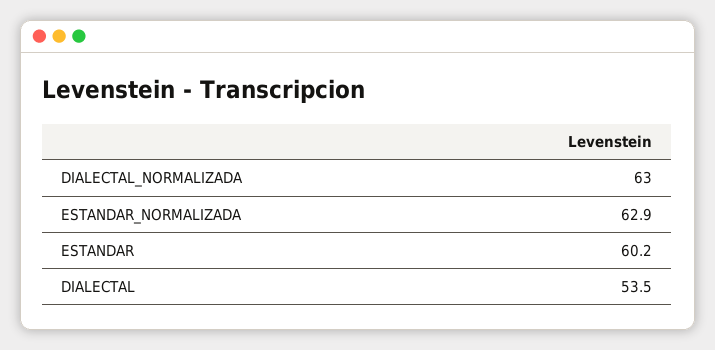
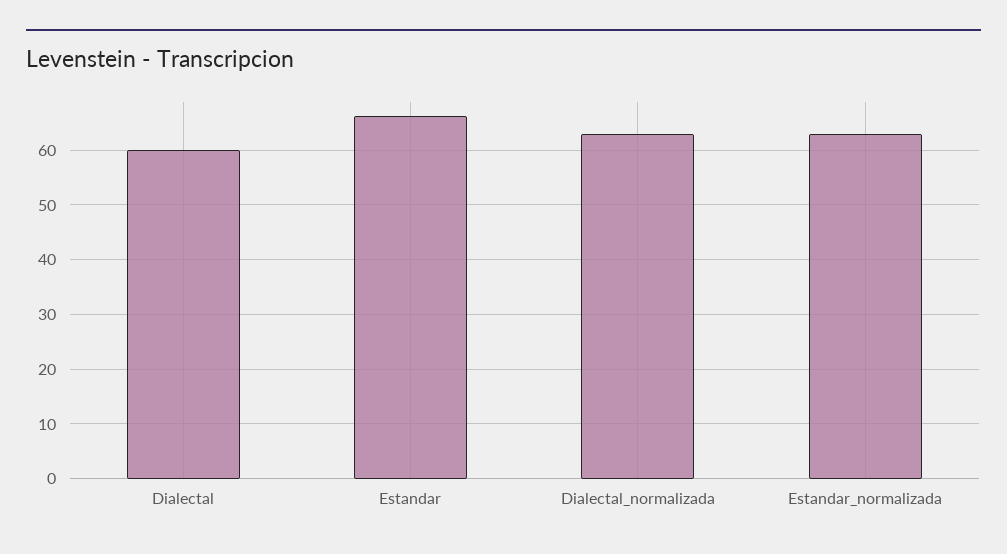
ESTANDAR: 60.2 -> 66
DIALECTAL: 53.5 -> 60

